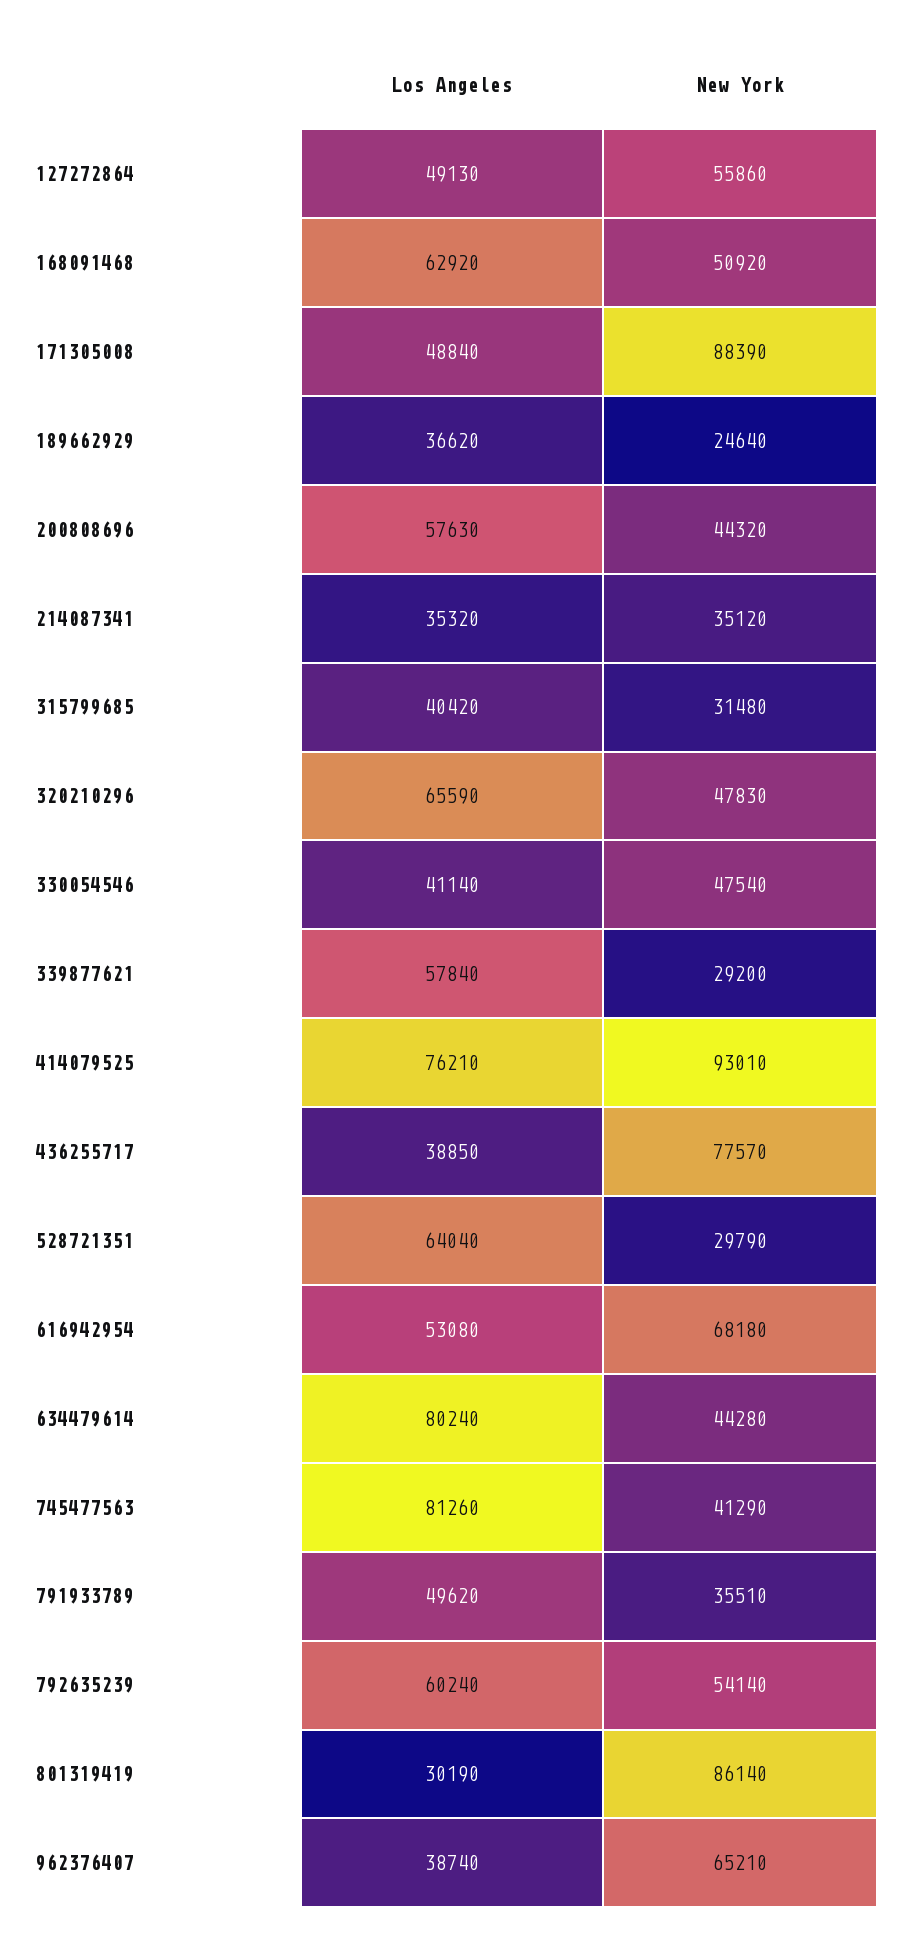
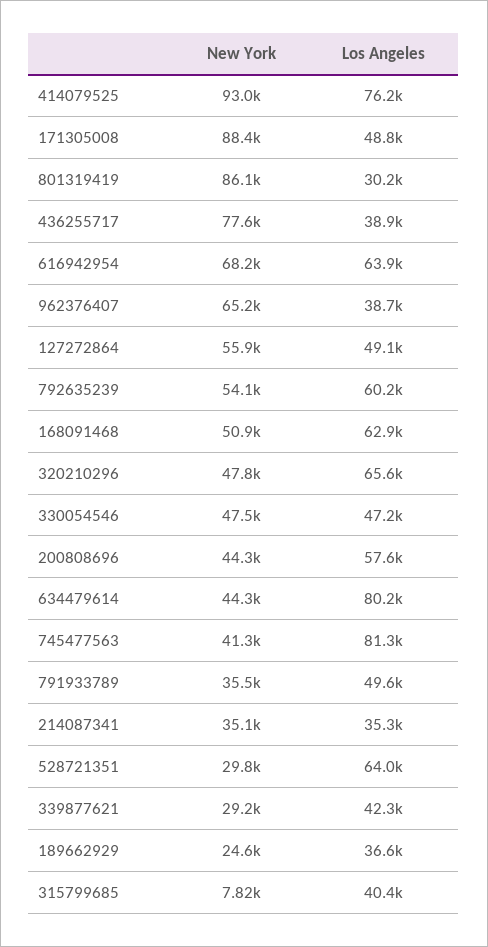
New York, 315799685: 31480 -> 7820
Los Angeles, 330054546: 41140 -> 47200
Los Angeles, 339877621: 57840 -> 42300
Los Angeles, 616942954: 53080 -> 63900

